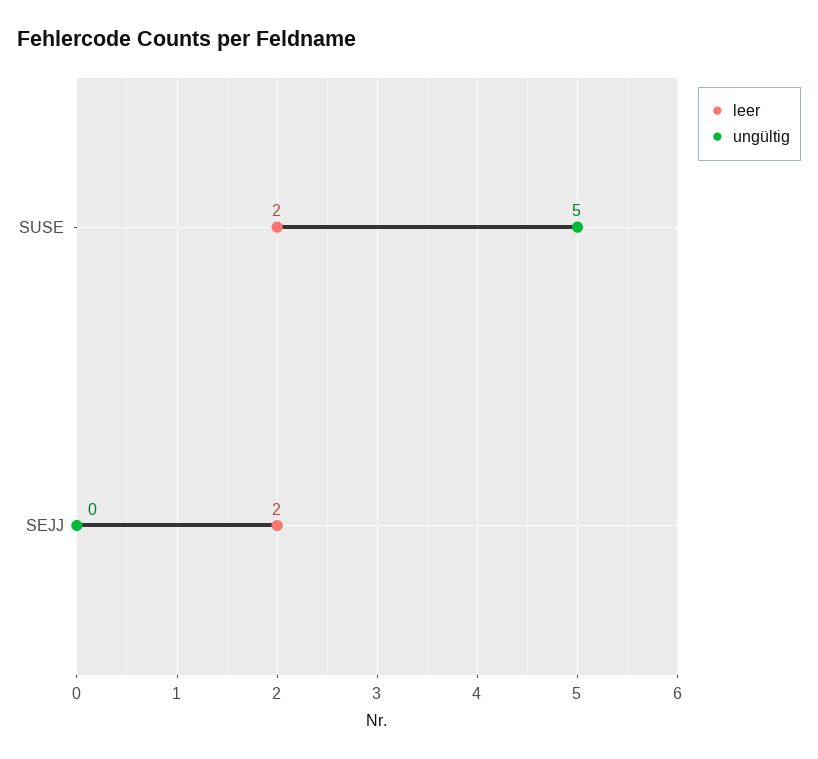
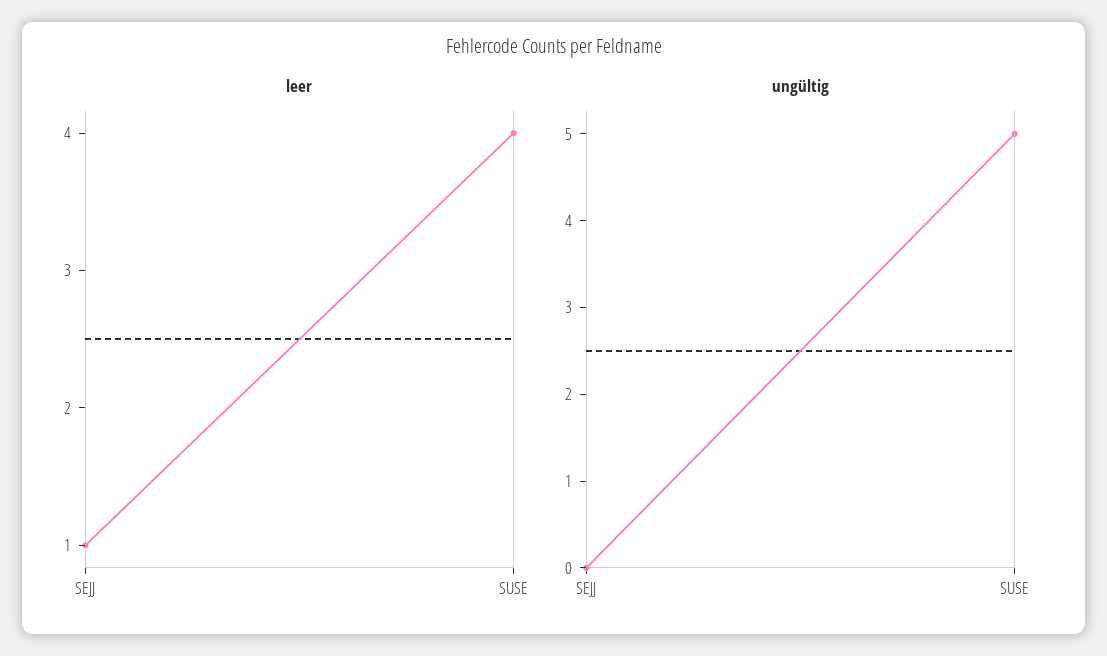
leer, SUSE: 2 -> 4
leer, SEJJ: 2 -> 1

